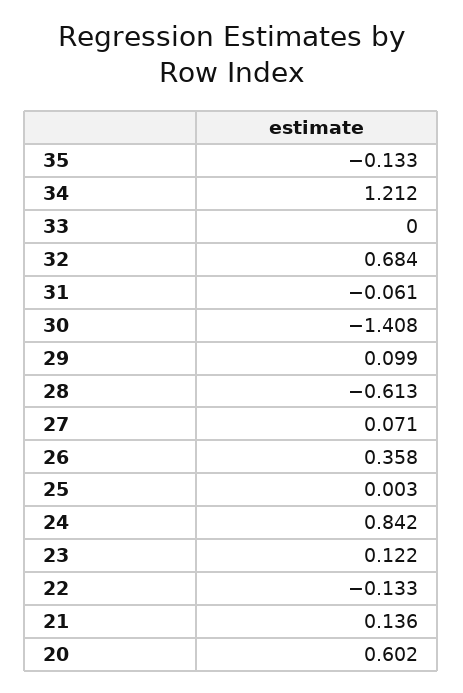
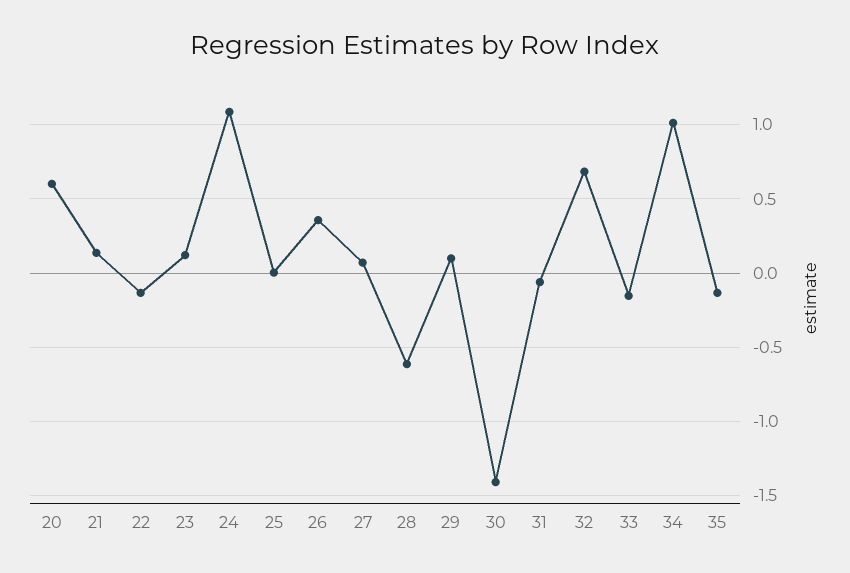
34: 1.212 -> 1
33: 0 -> -0.15
24: 0.842 -> 1.1

